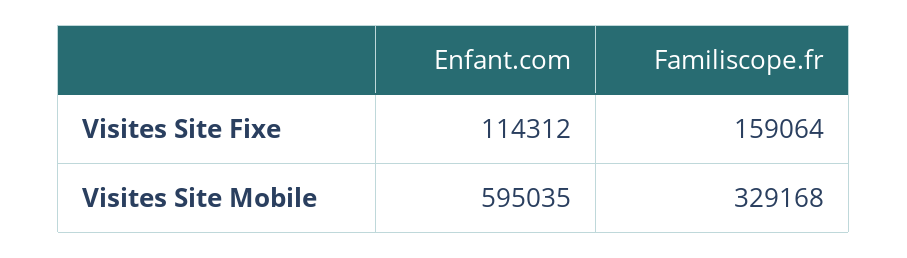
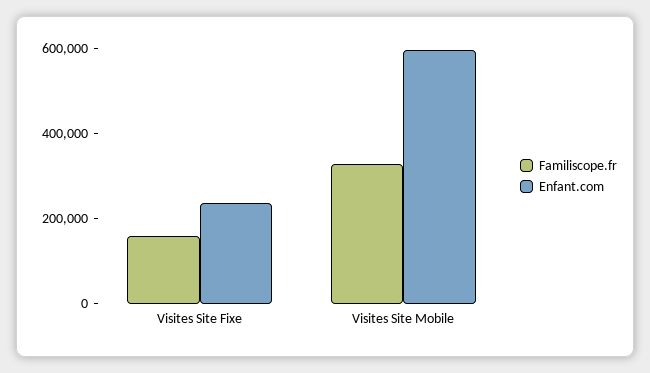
Enfant.com, Visites Site Fixe: 114312 -> 250000

